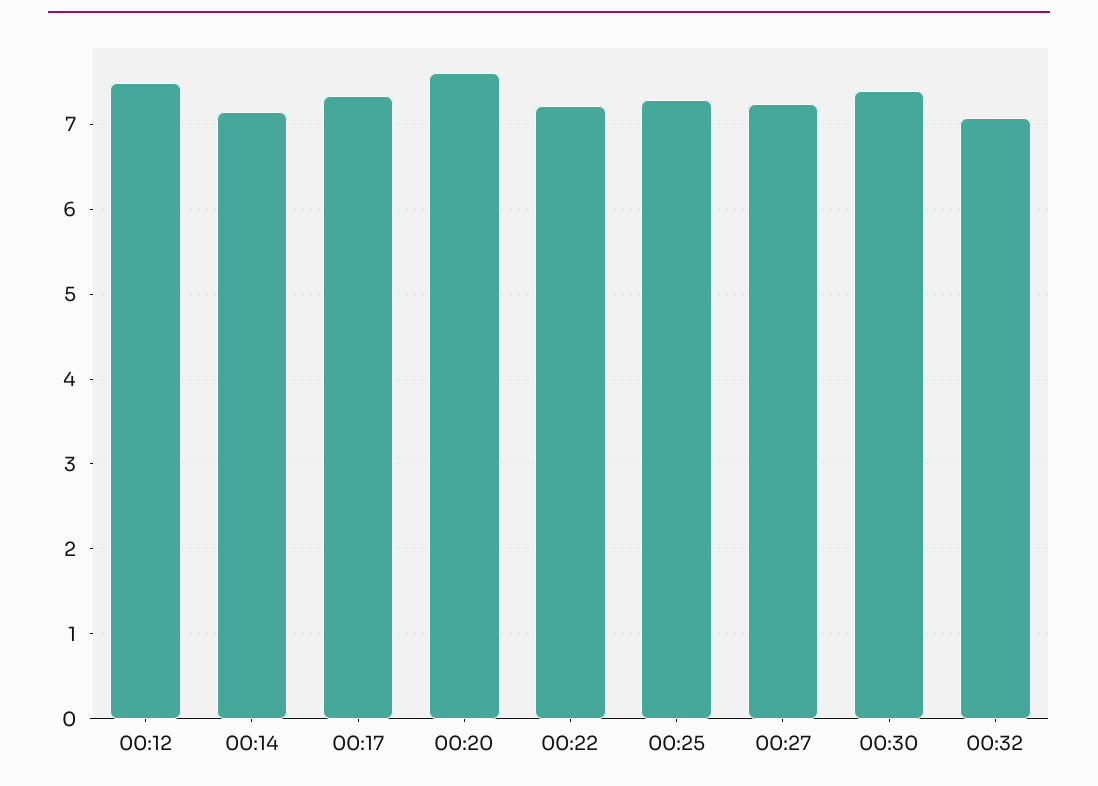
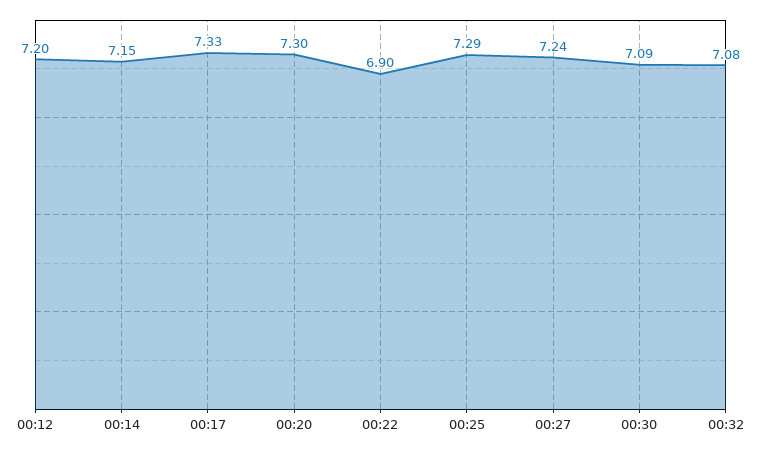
00:12: 7.5 -> 7.2
00:20: 7.6 -> 7.3
00:22: 7.2 -> 6.9
00:30: 7.4 -> 7.09

